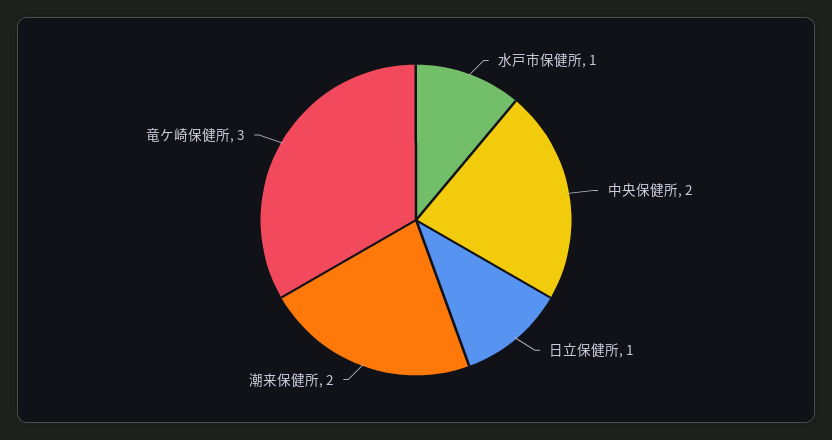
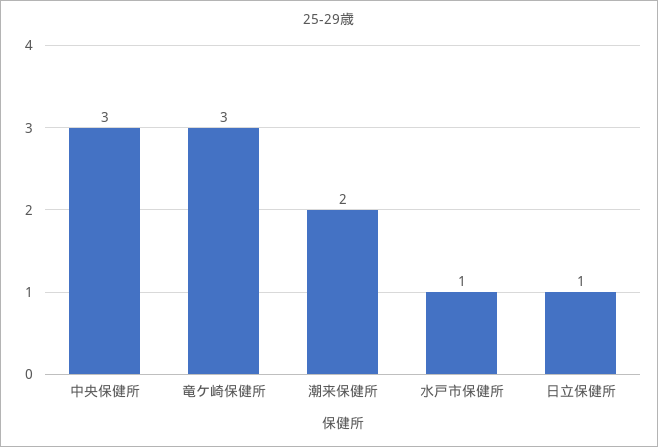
中央保健所: 2 -> 3

